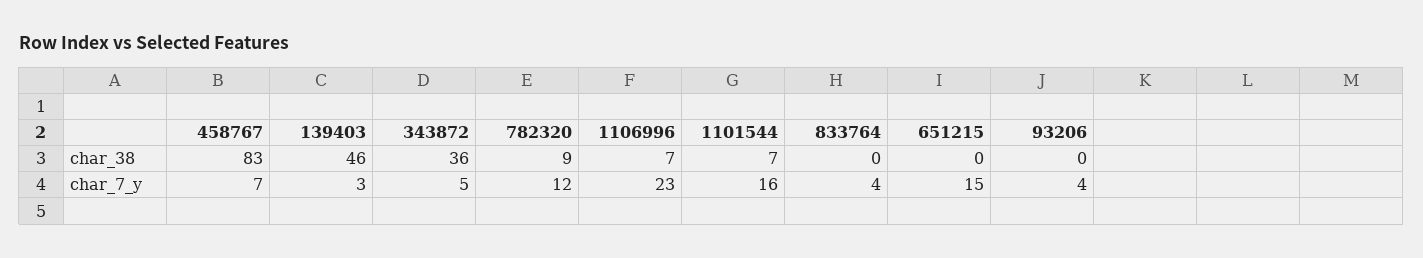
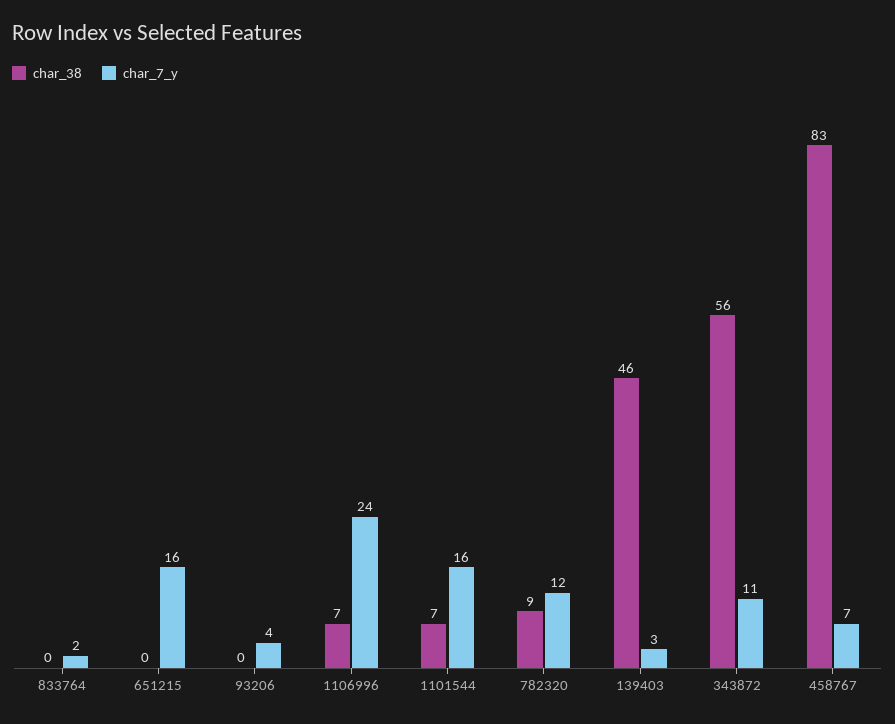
char_38, 343872: 36 -> 56
char_7_y, 343872: 5 -> 11
char_7_y, 1106996: 23 -> 24
char_7_y, 833764: 4 -> 2
char_7_y, 651215: 15 -> 16

